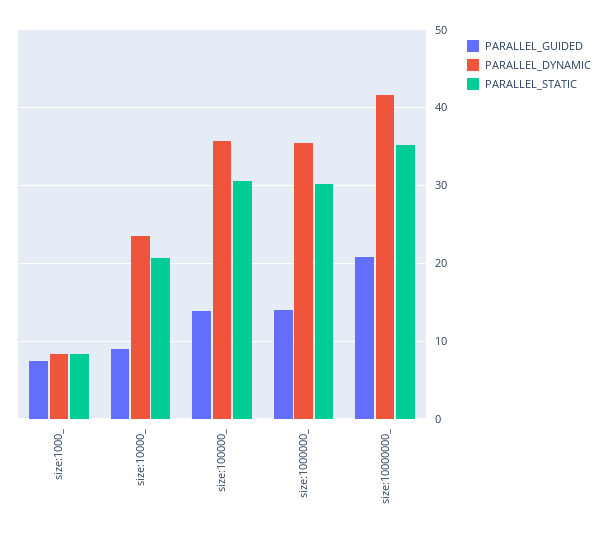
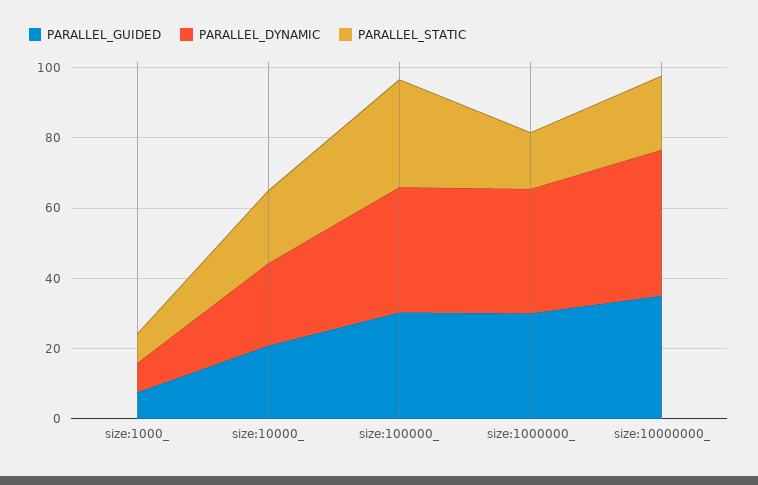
PARALLEL_GUIDED, size:10000_: 9 -> 20
PARALLEL_GUIDED, size:100000_: 14 -> 30
PARALLEL_GUIDED, size:1000000_: 14 -> 30
PARALLEL_STATIC, size:1000000_: 30 -> 15
PARALLEL_GUIDED, size:10000000_: 21 -> 35
PARALLEL_STATIC, size:10000000_: 35 -> 20

